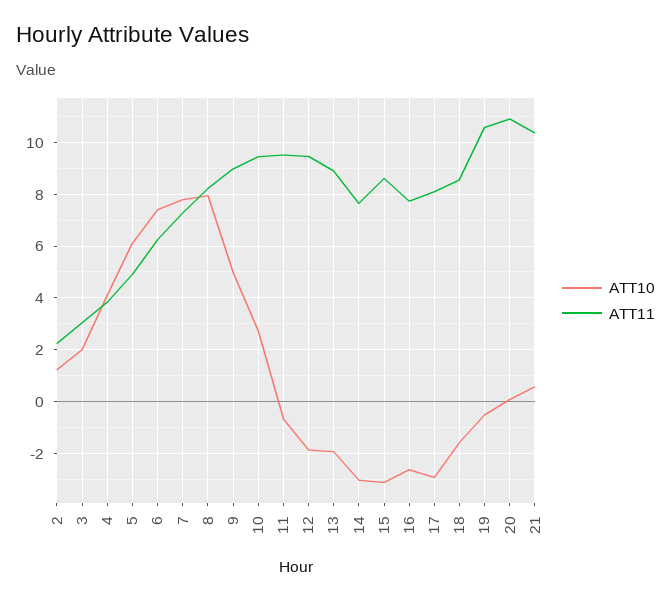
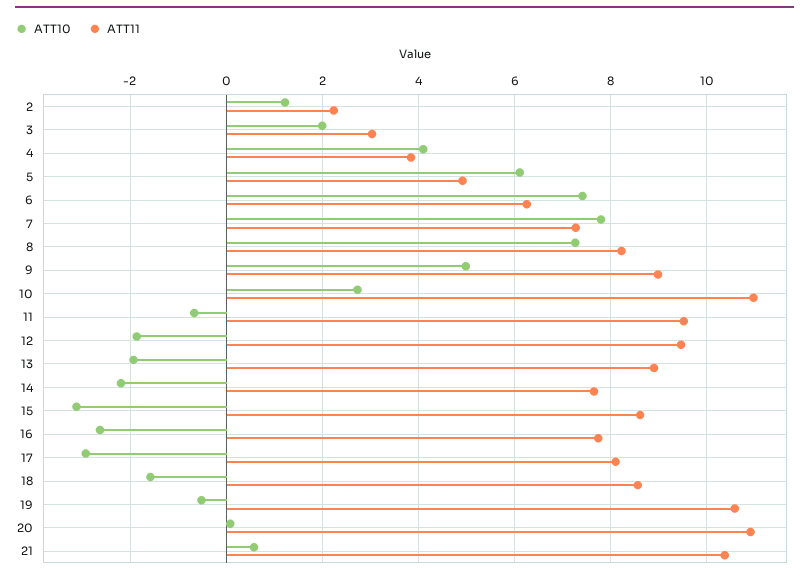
ATT10, 8: 8 -> 7.2
ATT11, 10: 9.5 -> 11
ATT10, 14: -3 -> -2.2

